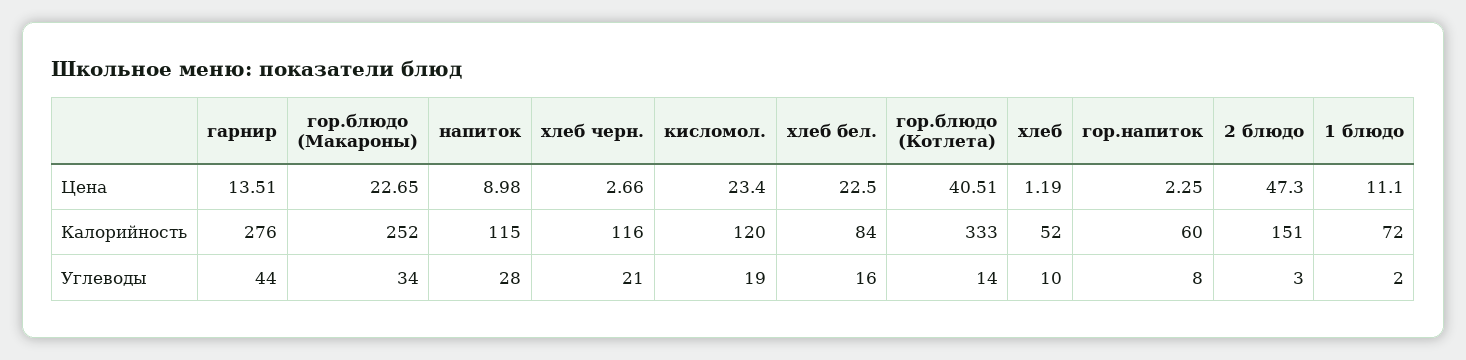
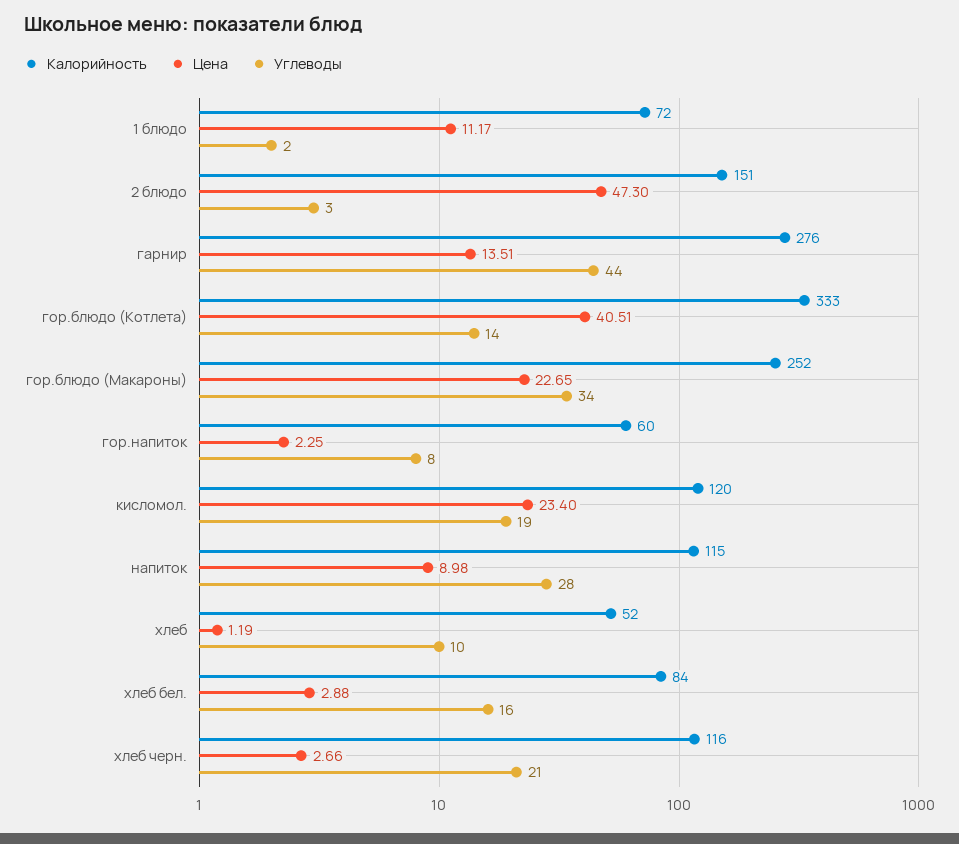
Цена, хлеб бел.: 22.5 -> 2.88
Цена, 1 блюдо: 11.1 -> 11.17

